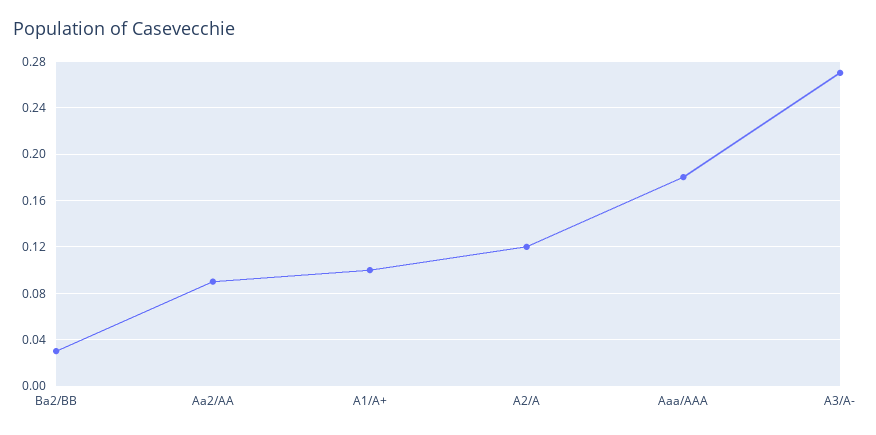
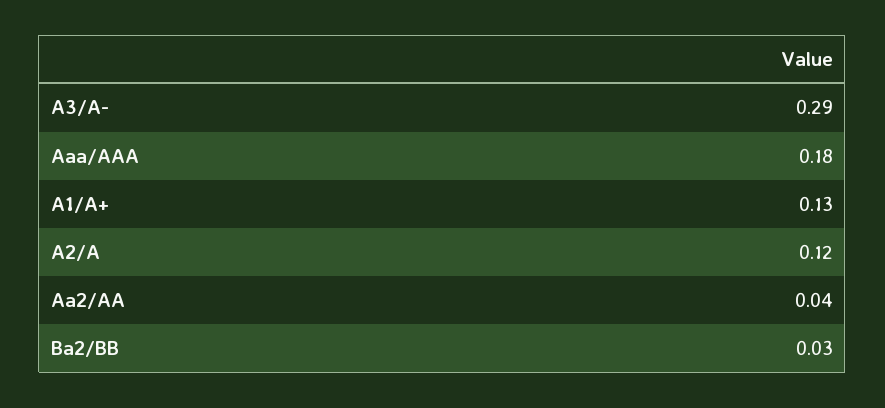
Aa2/AA: 0.09 -> 0.04
A1/A+: 0.1 -> 0.13
A3/A-: 0.27 -> 0.29

